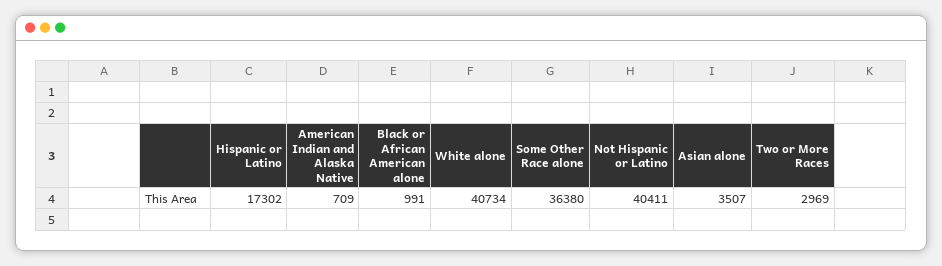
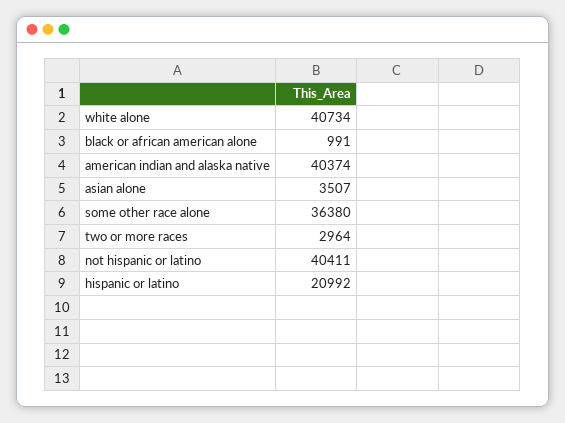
Hispanic or Latino: 17302 -> 20992
American Indian and Alaska Native: 709 -> 40374
Two or More Races: 2969 -> 2964

